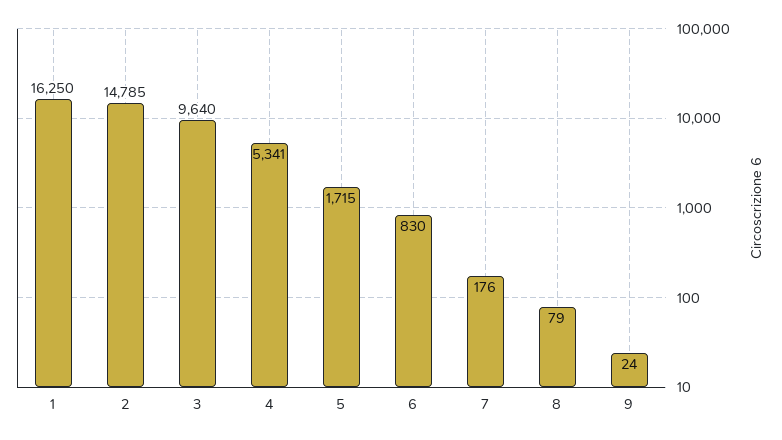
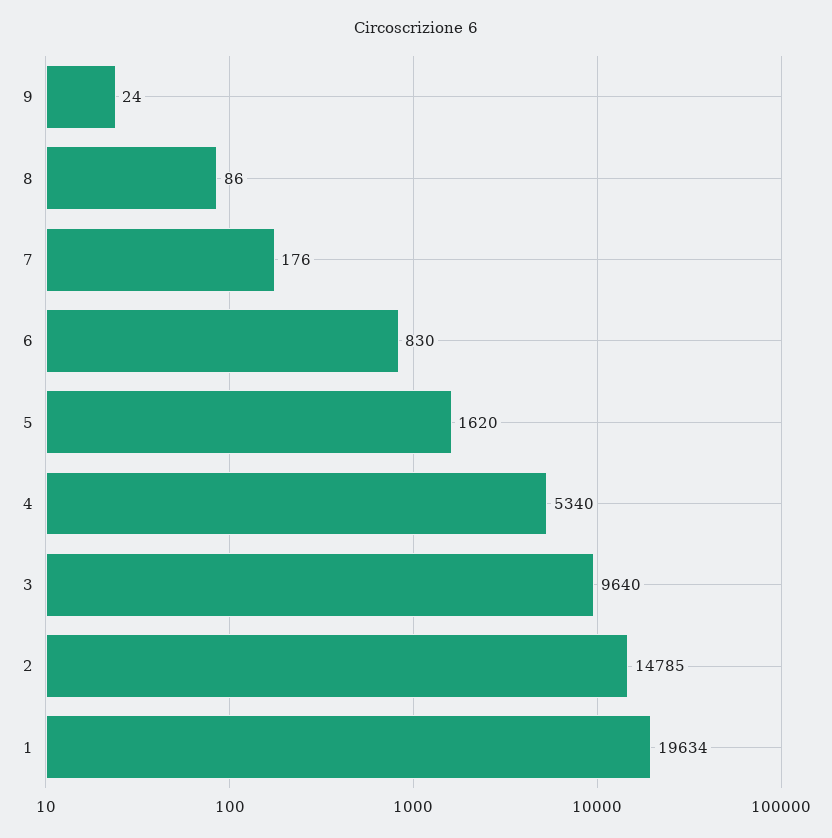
1: 16250 -> 19634
4: 5341 -> 5340
5: 1715 -> 1620
8: 79 -> 86

